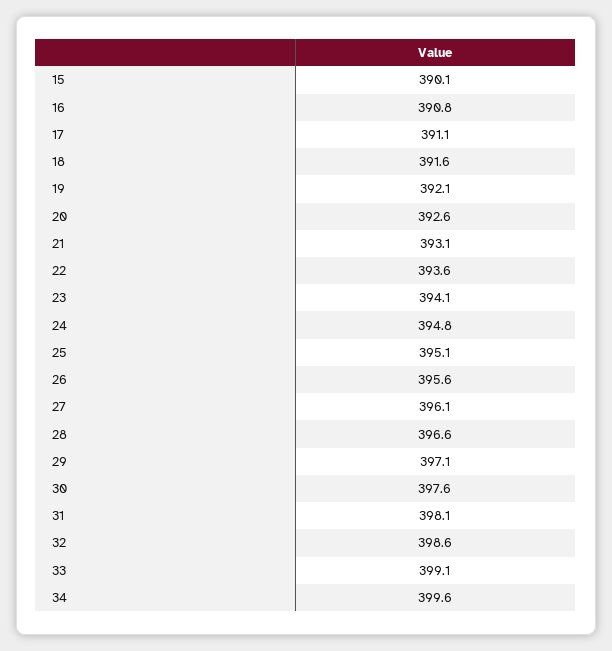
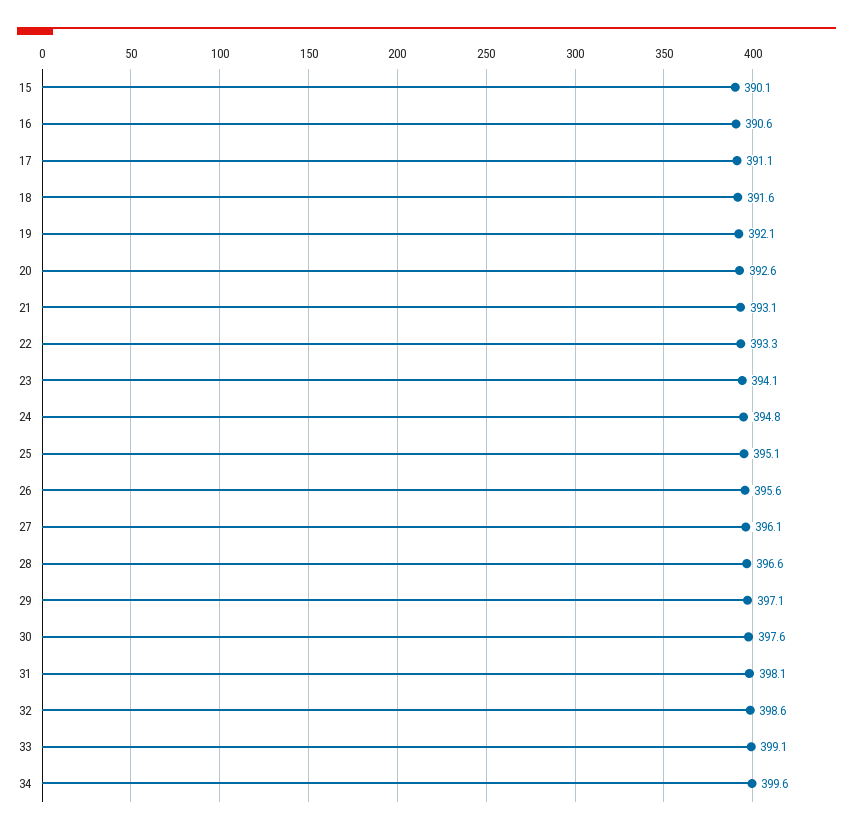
16: 390.8 -> 390.6
22: 393.6 -> 393.3

